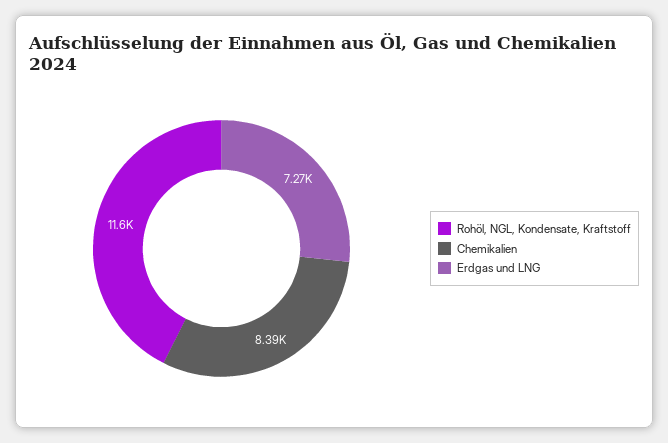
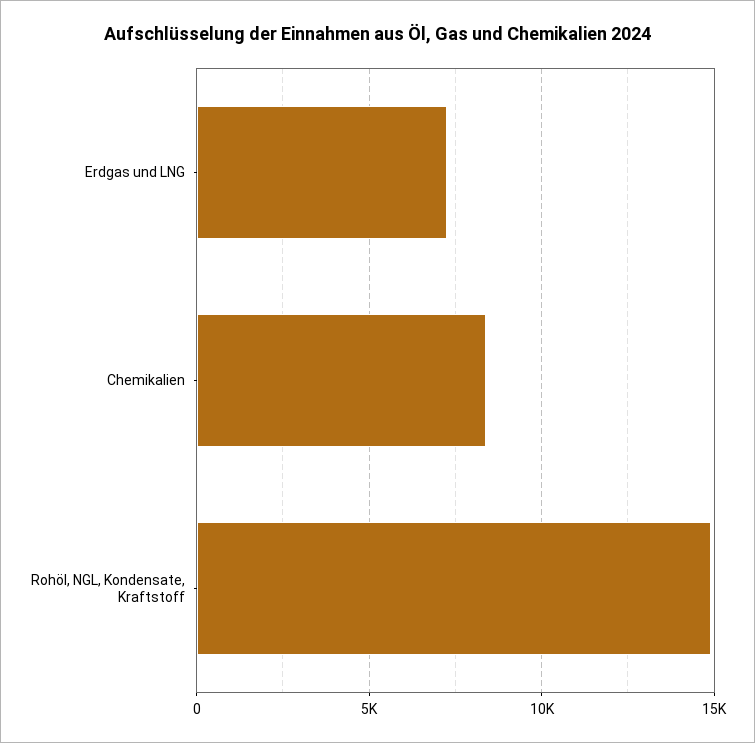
Rohöl, NGL, Kondensate, Kraftstoff: 11600 -> 15000

